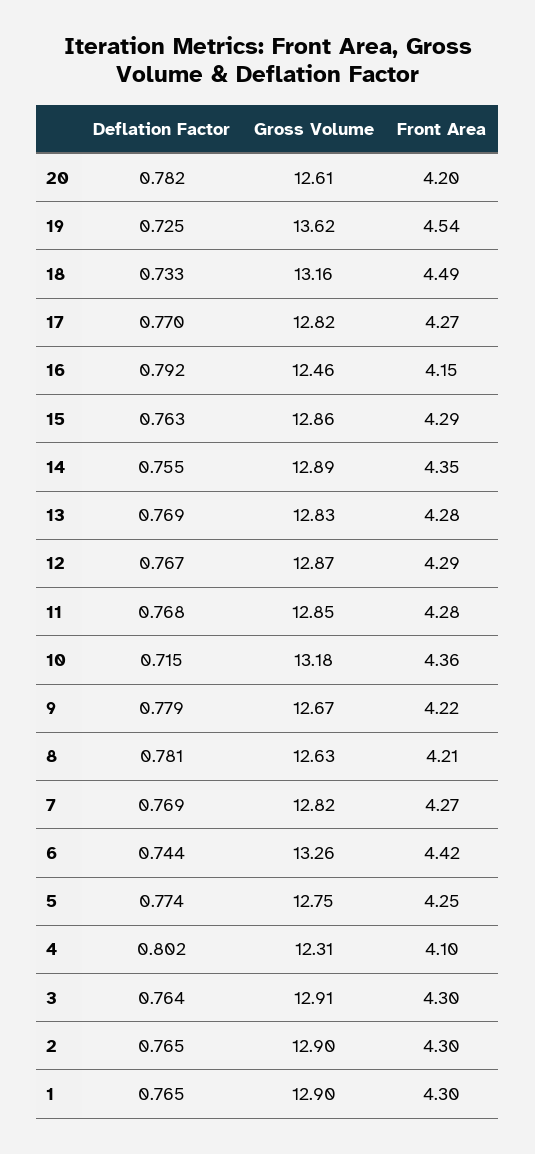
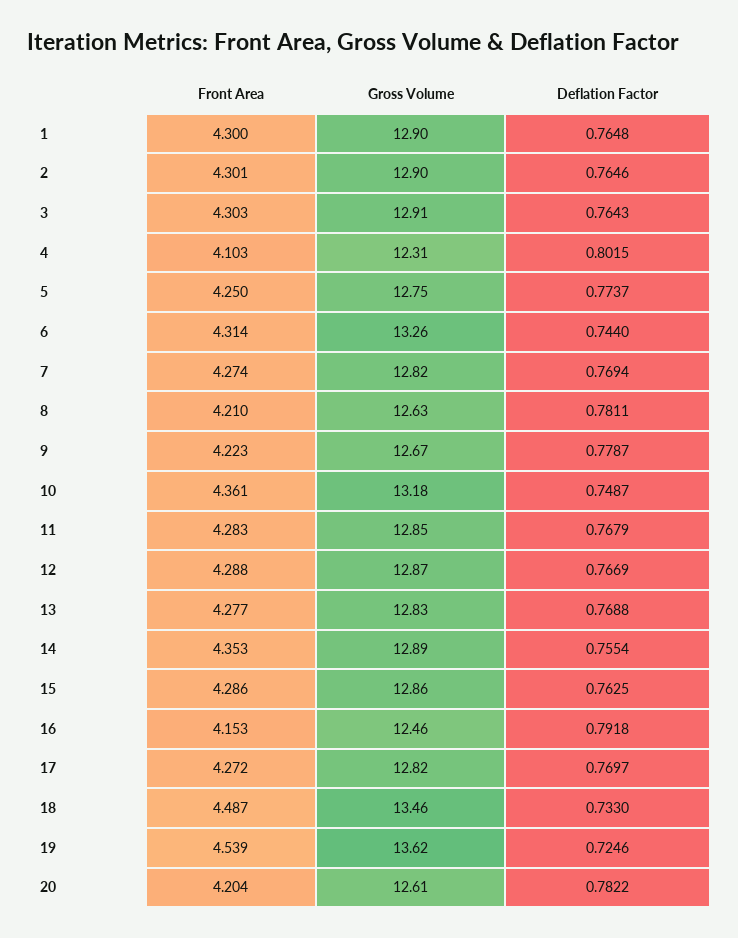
Gross Volume, 18: 13.16 -> 13.46
Deflation Factor, 10: 0.715 -> 0.7487
Front Area, 6: 4.42 -> 4.314

